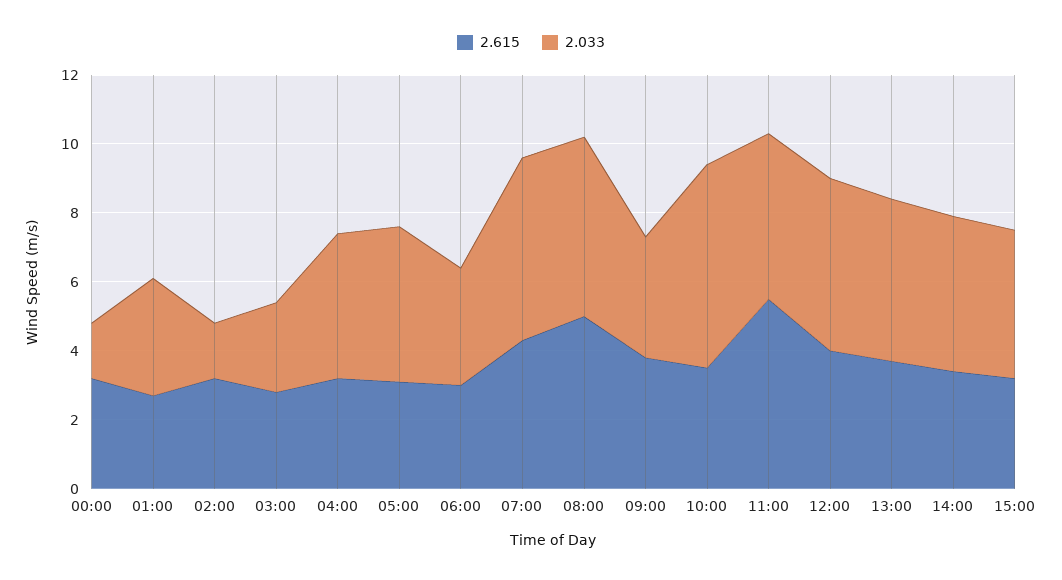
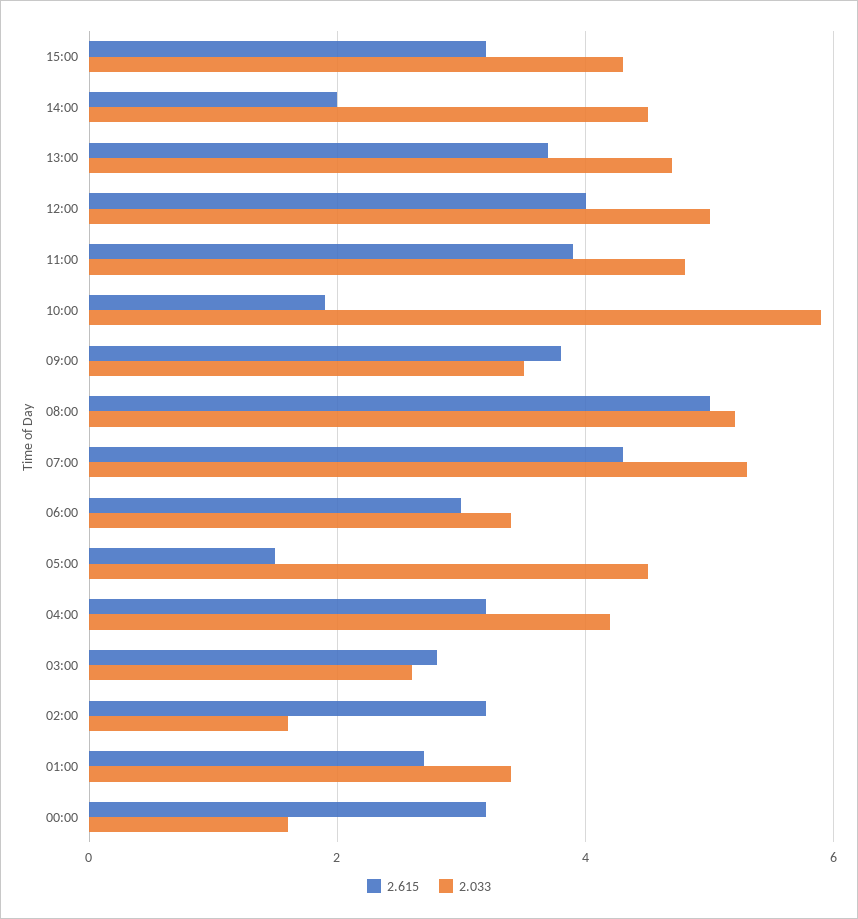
2.615, 05:00: 3 -> 1.5
2.615, 10:00: 3.5 -> 2
2.615, 11:00: 5.5 -> 4
2.615, 14:00: 3.5 -> 2

